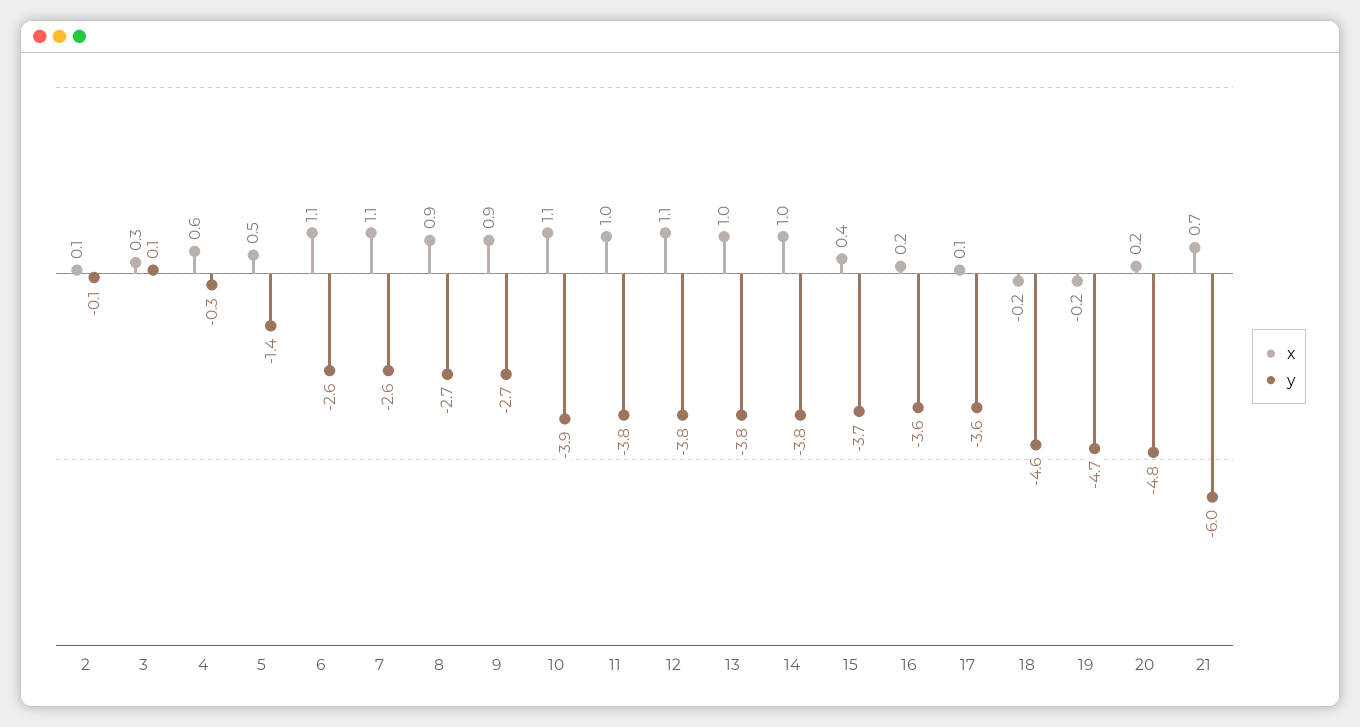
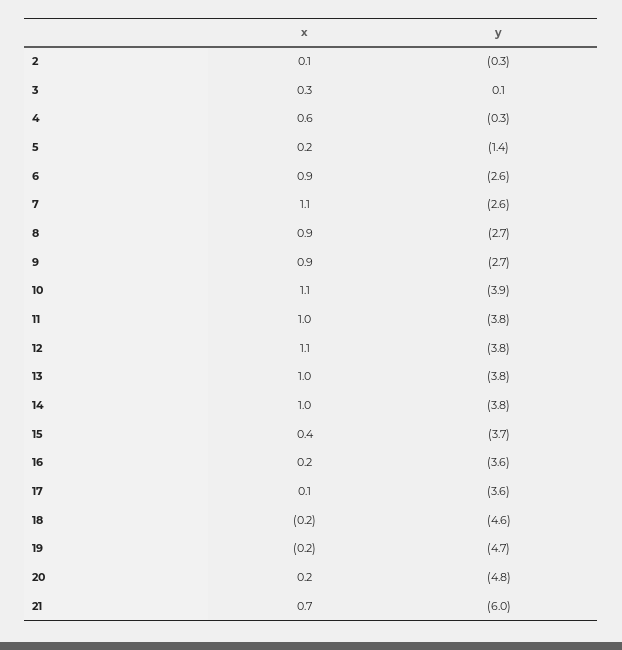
y, 2: -0.1 -> -0.3
x, 5: 0.5 -> 0.2
x, 6: 1.1 -> 0.9

